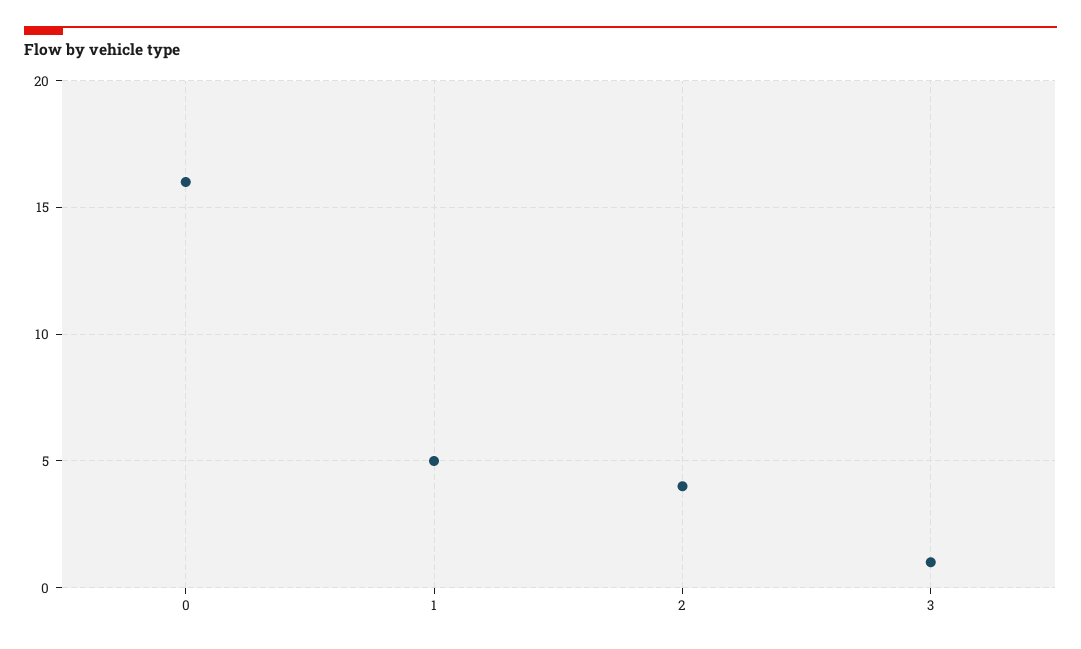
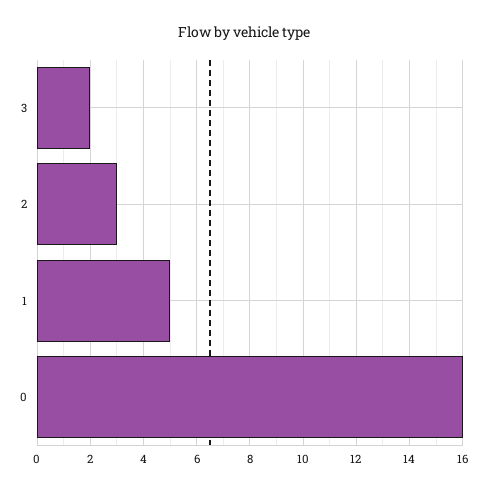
2: 4 -> 3
3: 1 -> 2

